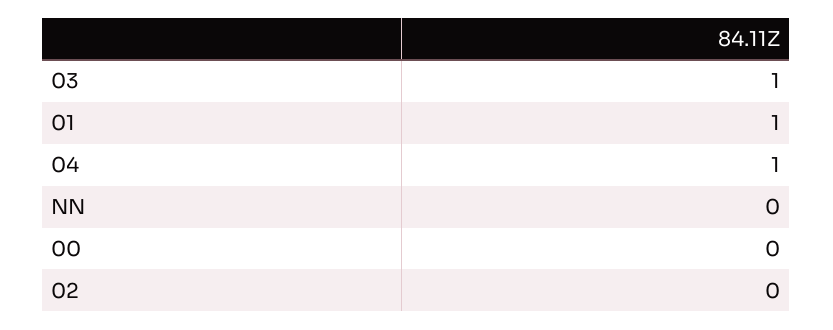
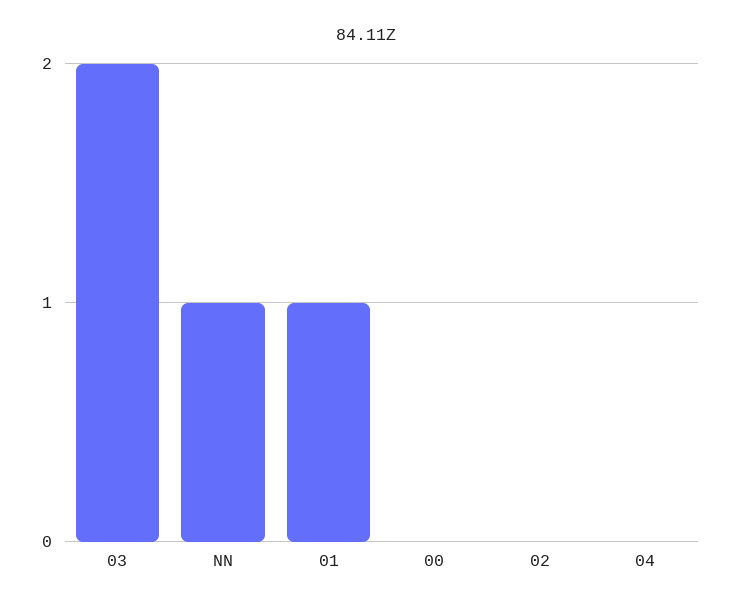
03: 1 -> 2
04: 1 -> 0
NN: 0 -> 1

